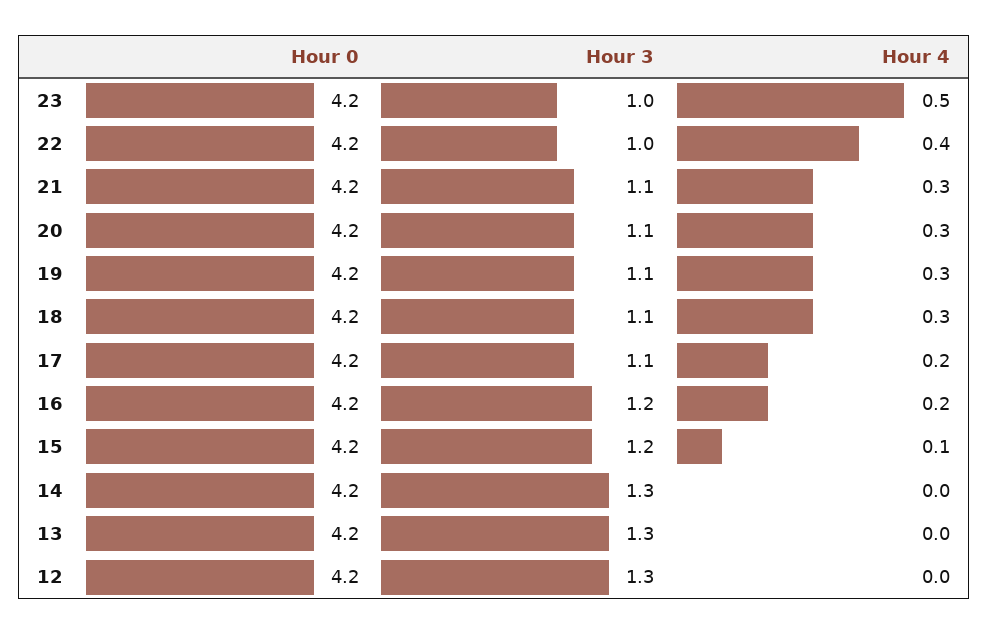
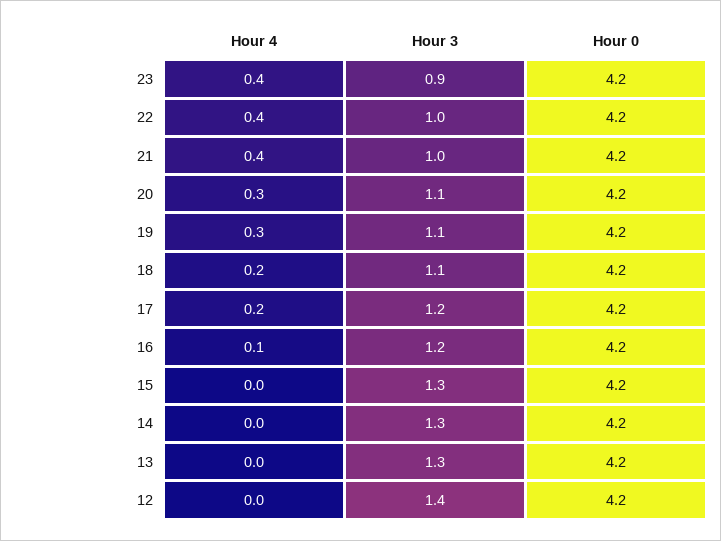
Hour 3, 23: 1 -> 0.9
Hour 4, 23: 0.5 -> 0.4
Hour 3, 21: 1.1 -> 1
Hour 4, 21: 0.3 -> 0.4
Hour 4, 18: 0.3 -> 0.2
Hour 3, 17: 1.1 -> 1.2
Hour 4, 16: 0.2 -> 0.1
Hour 3, 15: 1.2 -> 1.3
Hour 4, 15: 0.1 -> 0
Hour 3, 12: 1.3 -> 1.4

